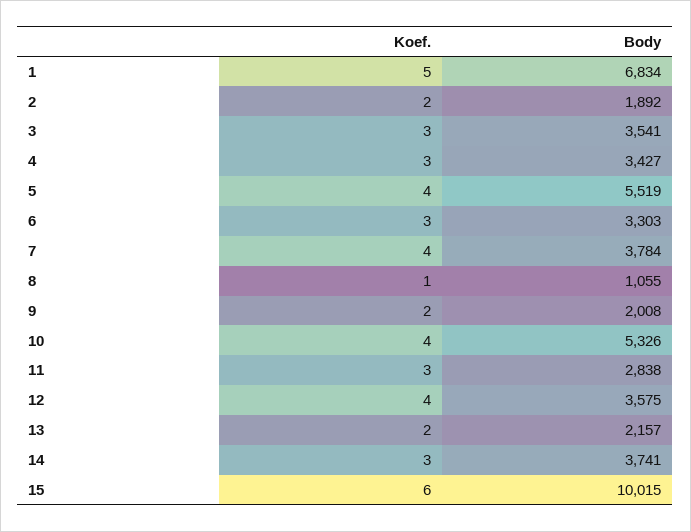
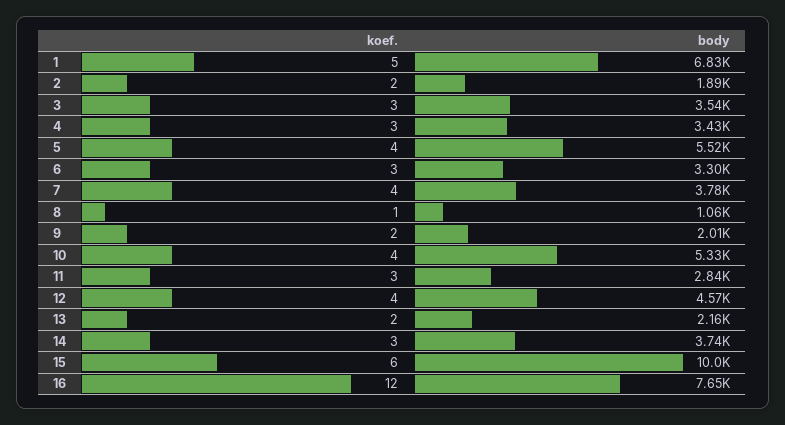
Body, 12: 3575 -> 4570
Koef., 16: none -> 12
Body, 16: none -> 7650

